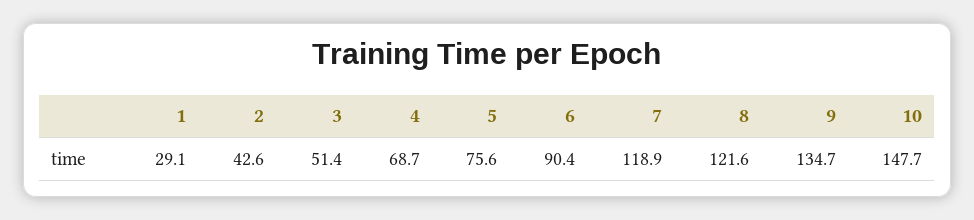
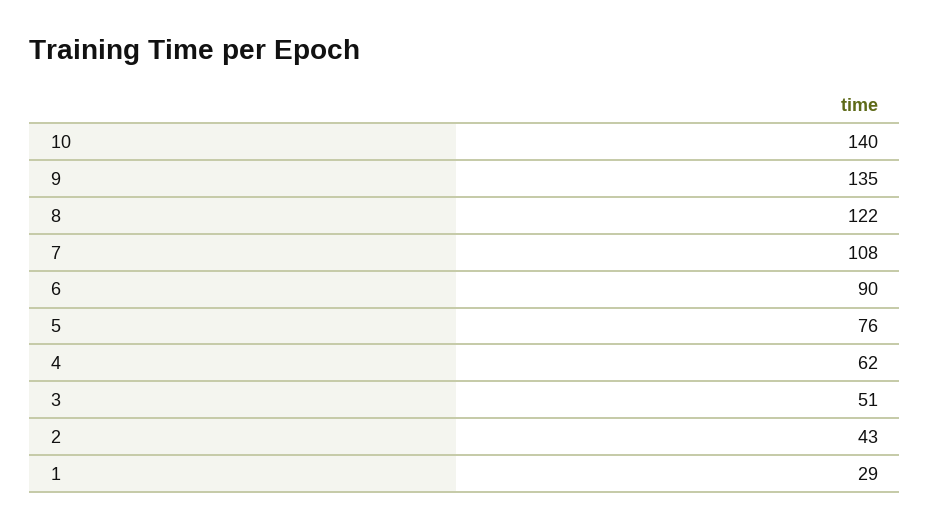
4: 68.7 -> 62
7: 118.9 -> 108
10: 147.7 -> 140

